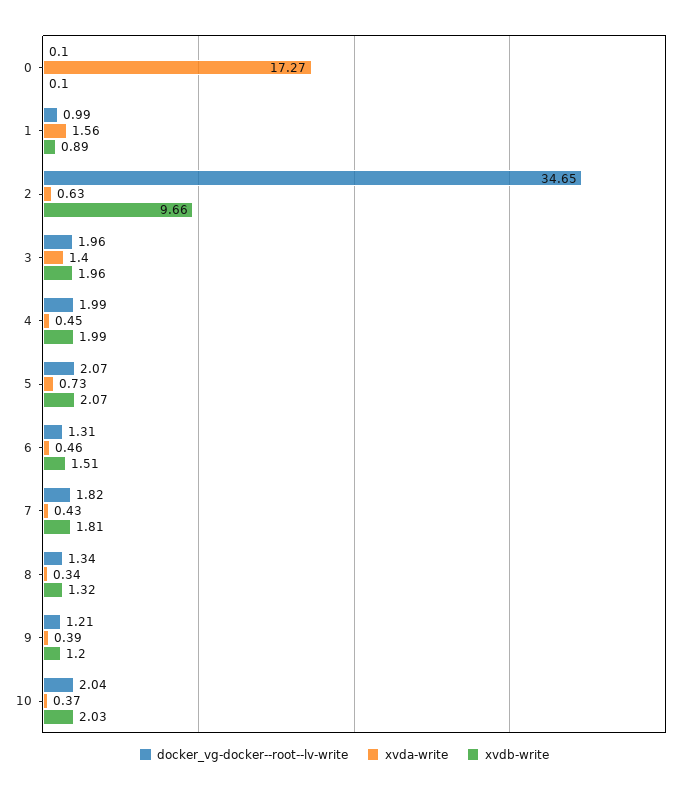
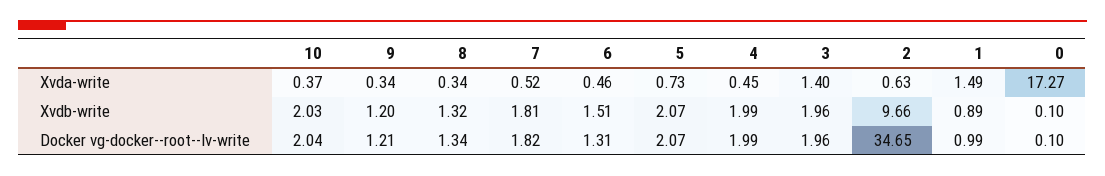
xvda-write, 1: 1.56 -> 1.49
xvda-write, 7: 0.43 -> 0.52
xvda-write, 9: 0.39 -> 0.34

